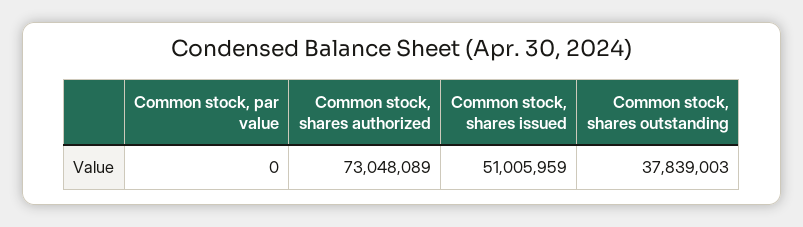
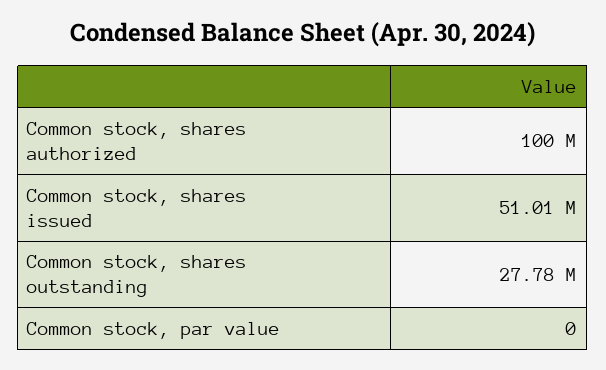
Common stock, shares authorized: 73048089 -> 100000000
Common stock, shares outstanding: 37839003 -> 27780000

